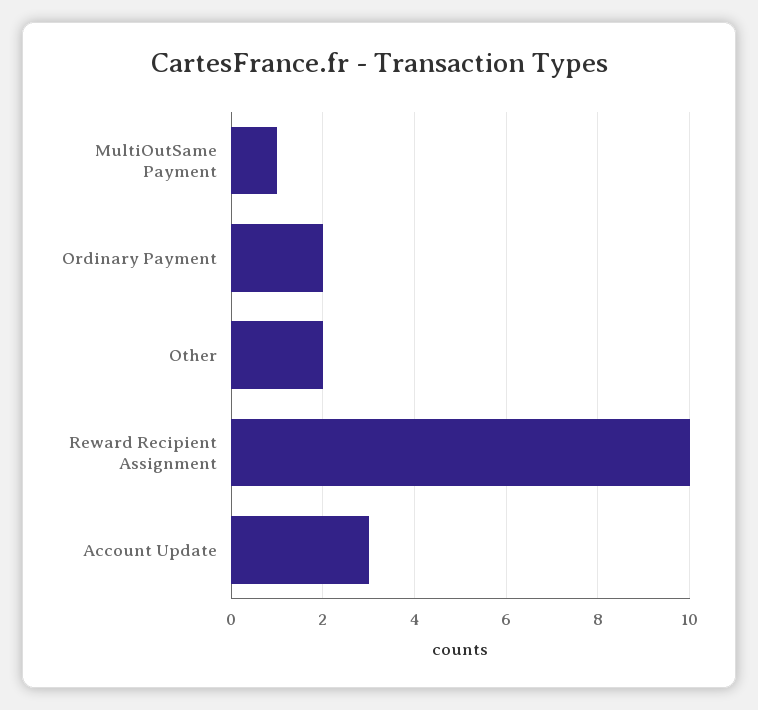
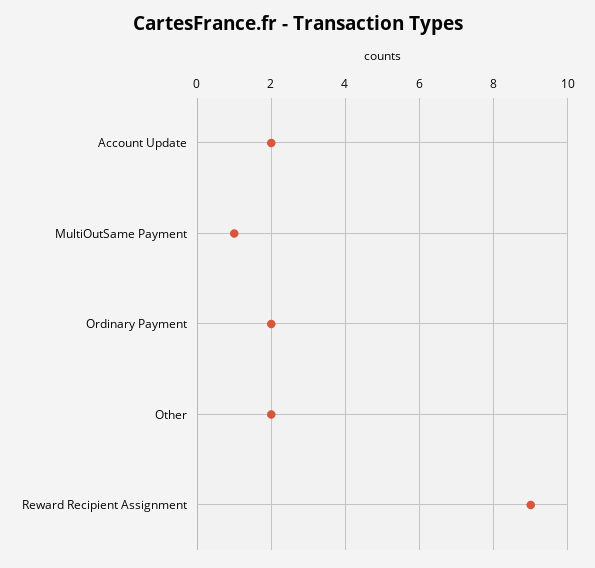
Reward Recipient Assignment: 10 -> 9
Account Update: 3 -> 2

